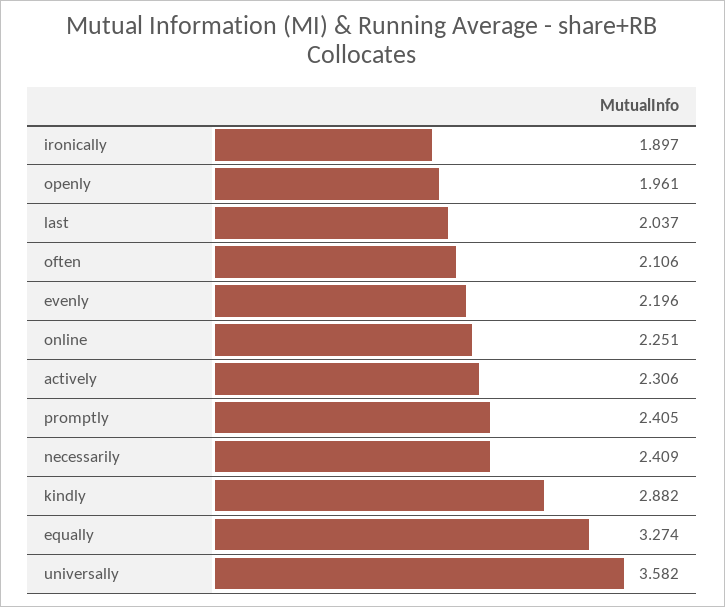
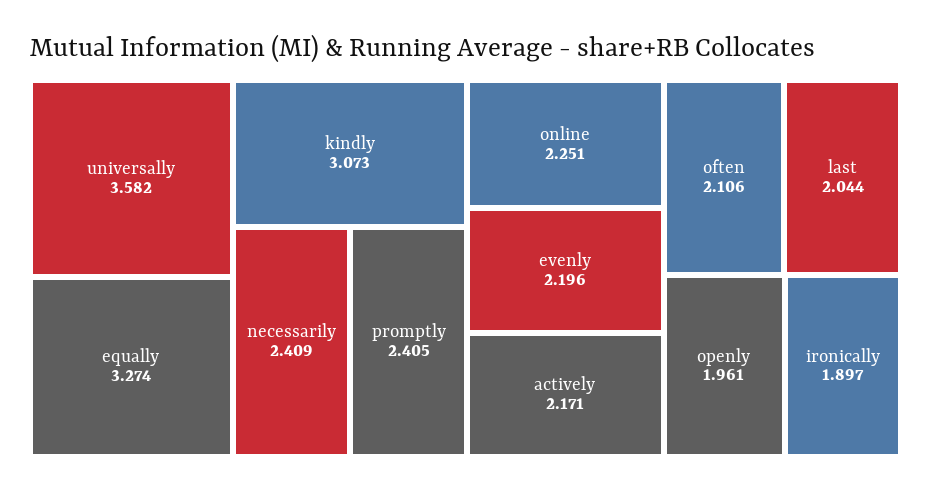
last: 2.037 -> 2.044
actively: 2.306 -> 2.171
kindly: 2.882 -> 3.073

